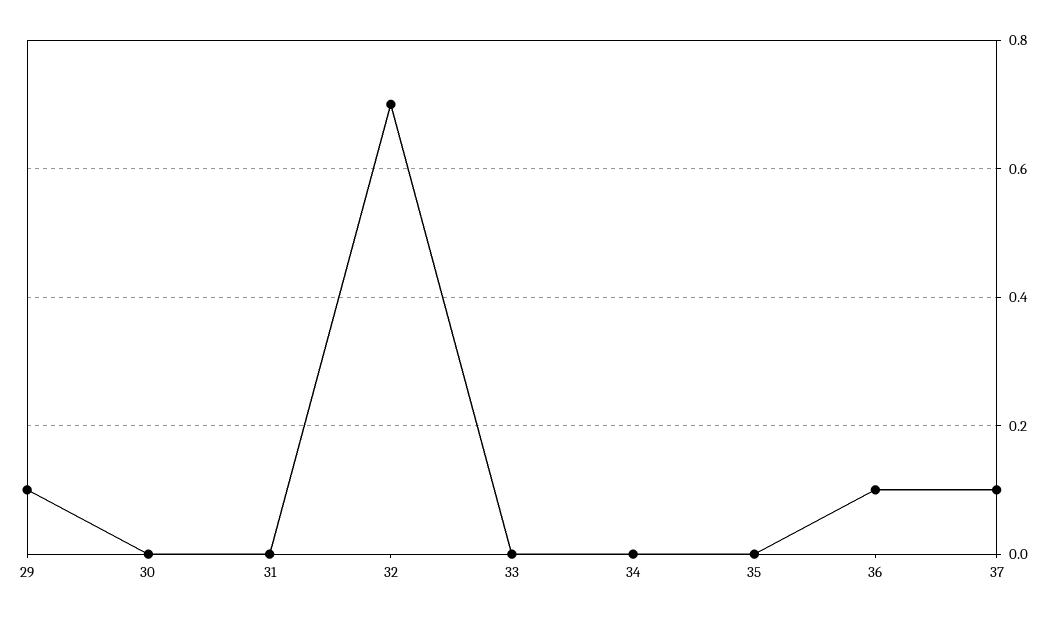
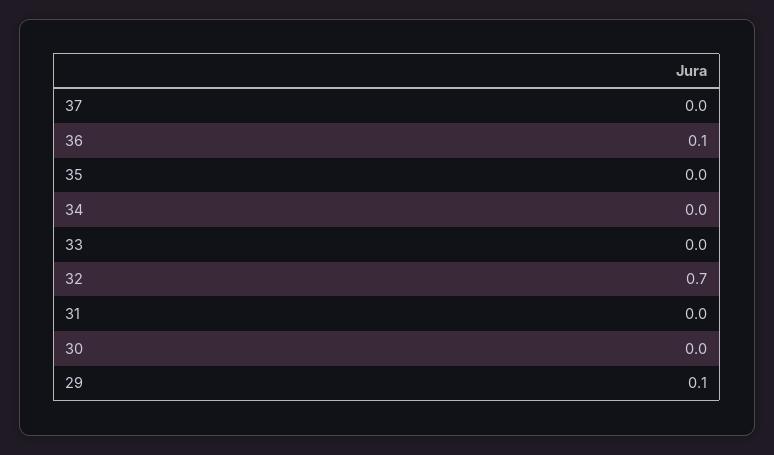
37: 0.1 -> 0

